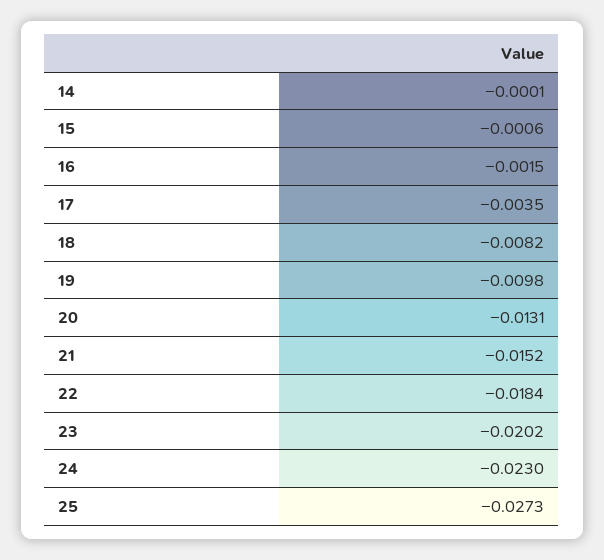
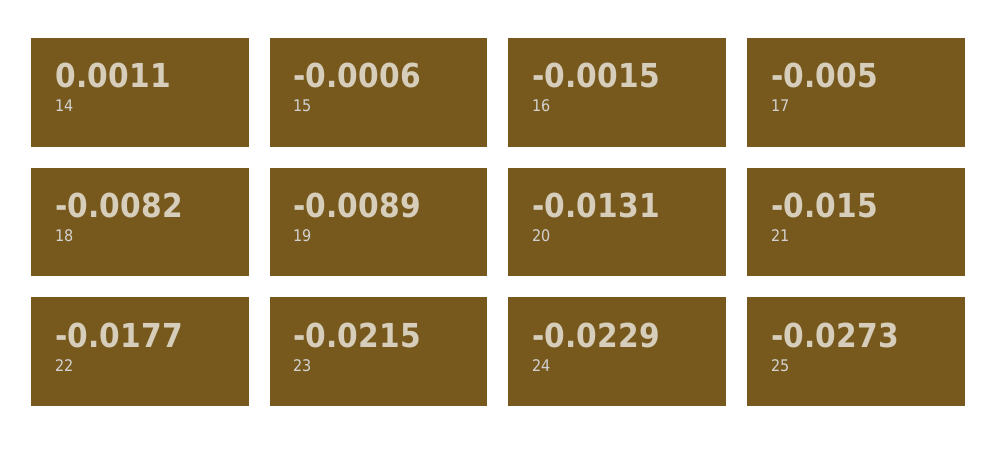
14: -0.0001 -> 0.0011
17: -0.0035 -> -0.005
19: -0.0098 -> -0.0089
21: -0.0152 -> -0.015
22: -0.0184 -> -0.0177
23: -0.0202 -> -0.0215
24: -0.023 -> -0.0229

